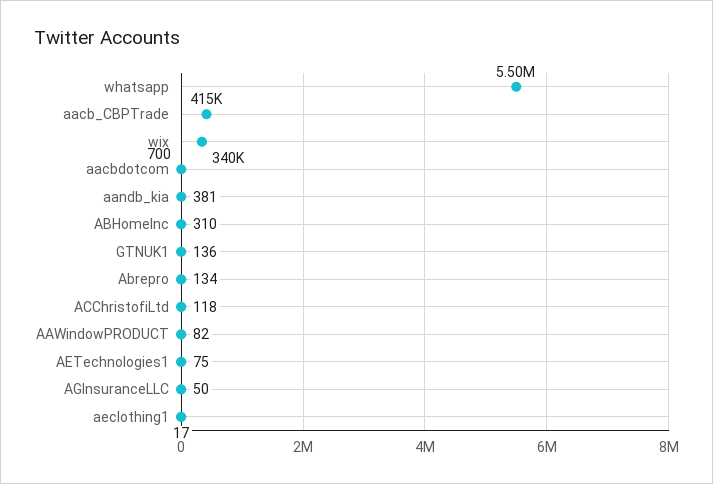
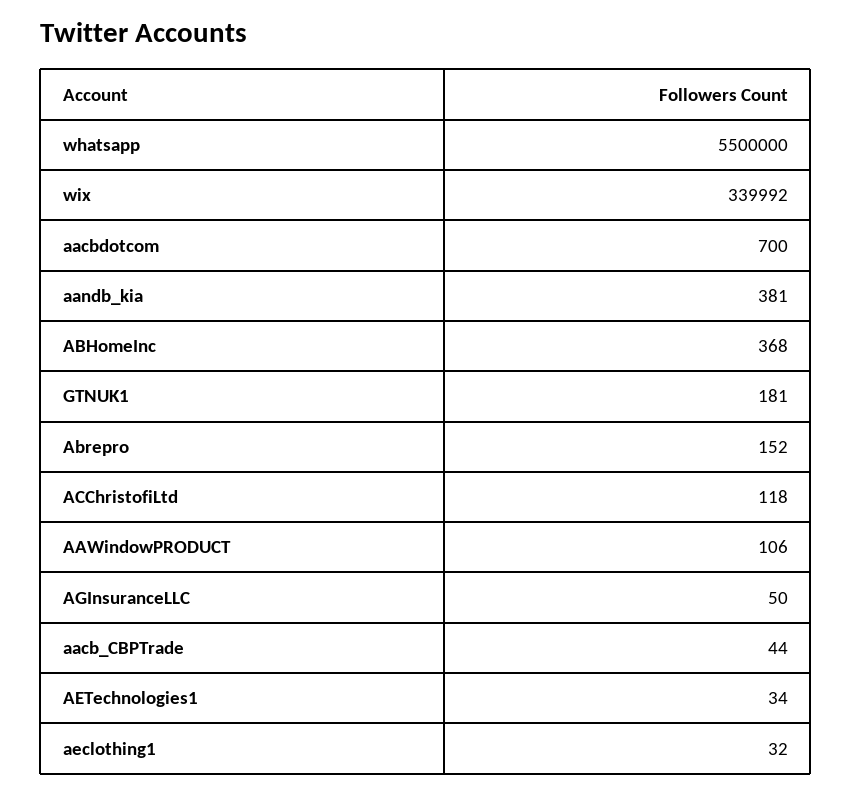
aacb_CBPTrade: 415000 -> 44
ABHomeInc: 310 -> 368
GTNUK1: 136 -> 181
Abrepro: 134 -> 152
AAWindowPRODUCT: 82 -> 106
AETechnologies1: 75 -> 34
aeclothing1: 17 -> 32

